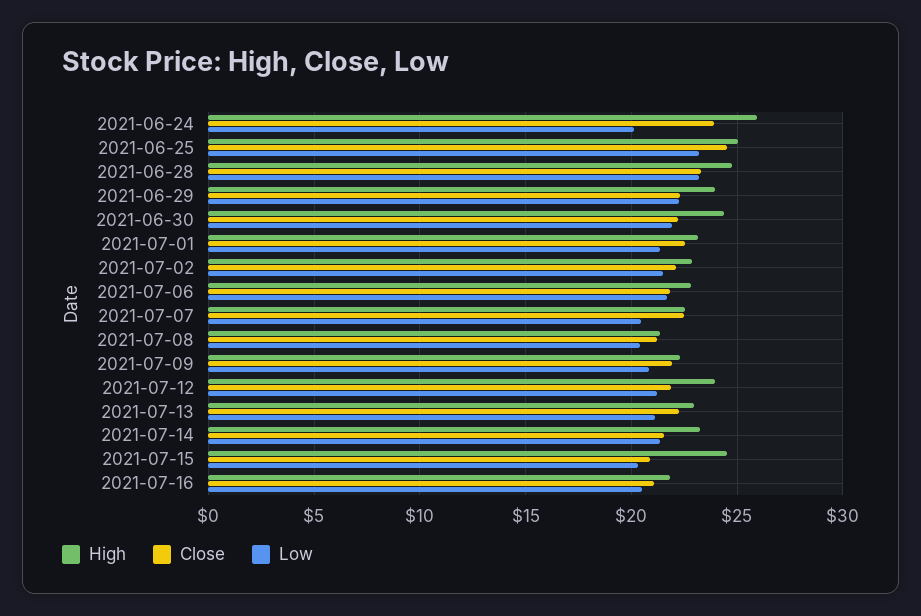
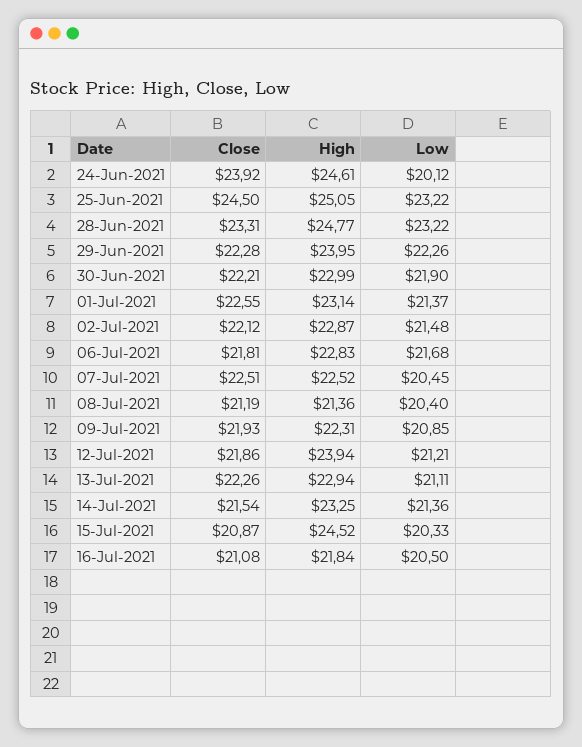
High, 2021-06-24: 26 -> 24.61
High, 2021-06-30: 24.5 -> 22.99

